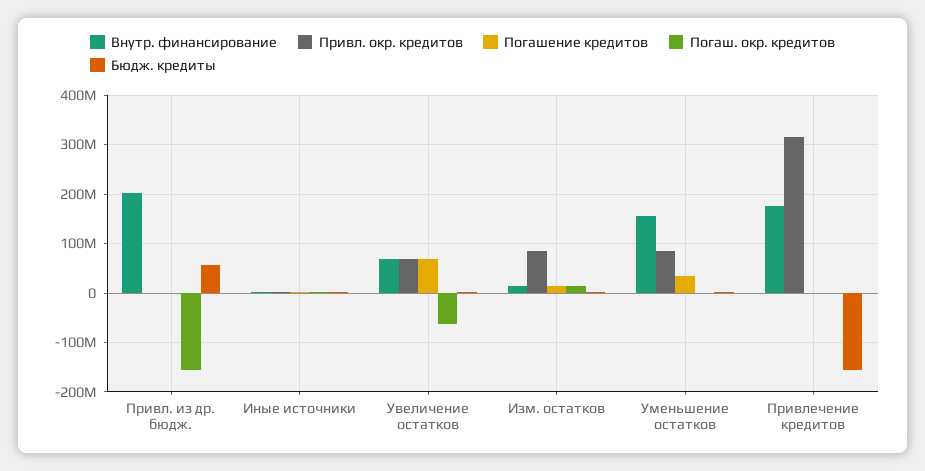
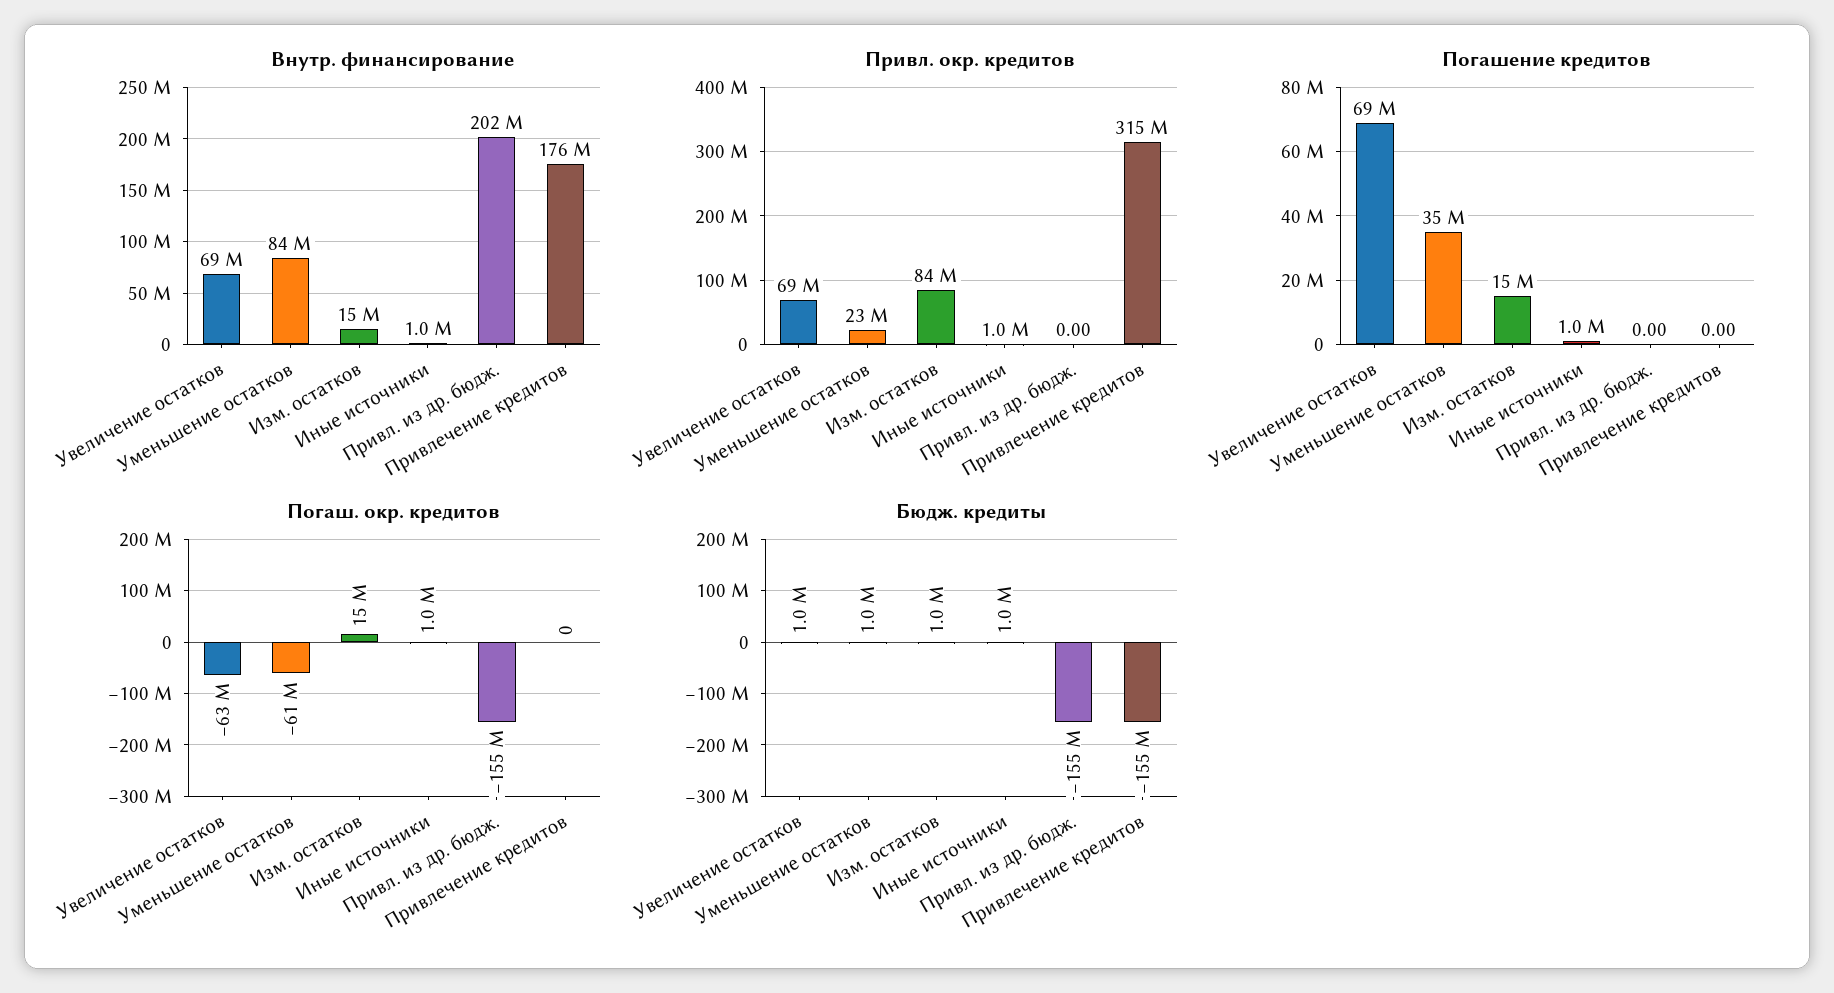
Бюдж. кредиты, Привл. из др. бюдж.: 60000000 -> -155000000
Внутр. финансирование, Уменьшение остатков: 160000000 -> 84000000
Привл. окр. кредитов, Уменьшение остатков: 80000000 -> 23000000
Погаш. окр. кредитов, Уменьшение остатков: 0 -> -61000000

